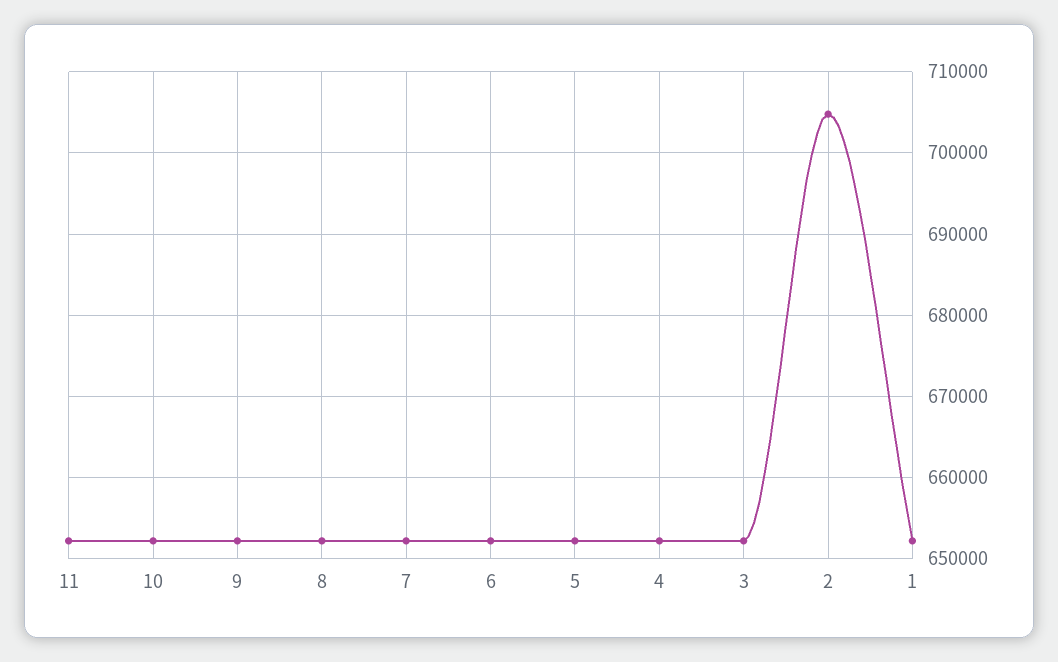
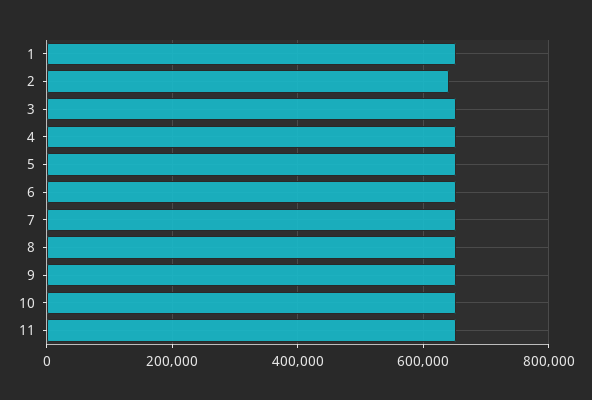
2: 705000 -> 640000

